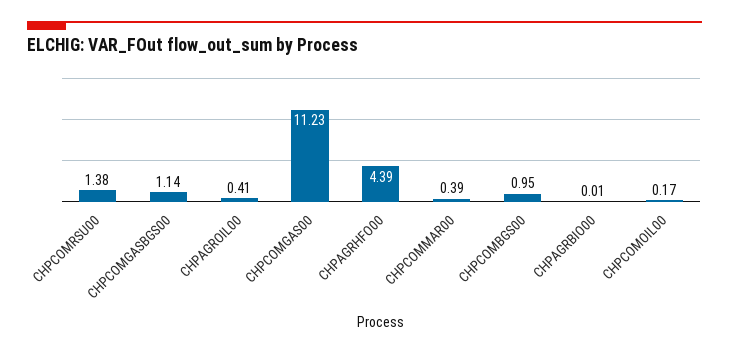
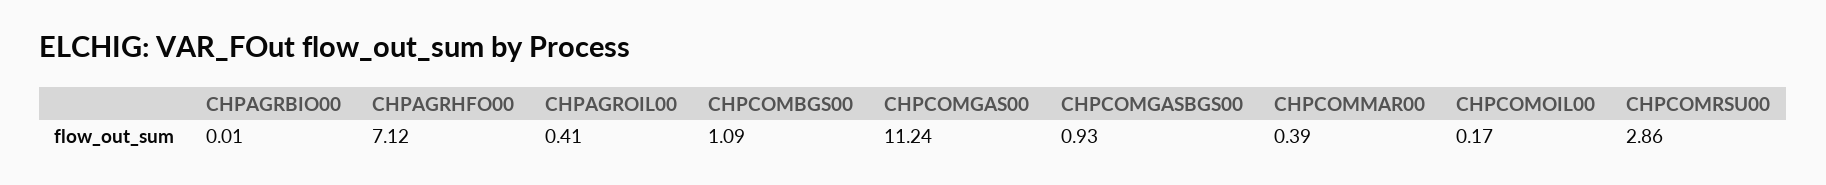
CHPCOMRSU00: 1.38 -> 2.86
CHPCOMGASBGS00: 1.14 -> 0.93
CHPCOMGAS00: 11.23 -> 11.24
CHPAGRHFO00: 4.39 -> 7.12
CHPCOMBGS00: 0.95 -> 1.09

